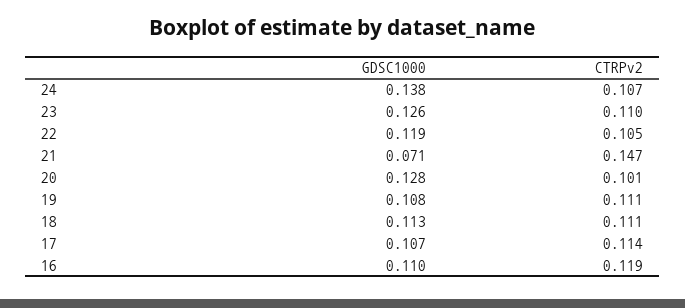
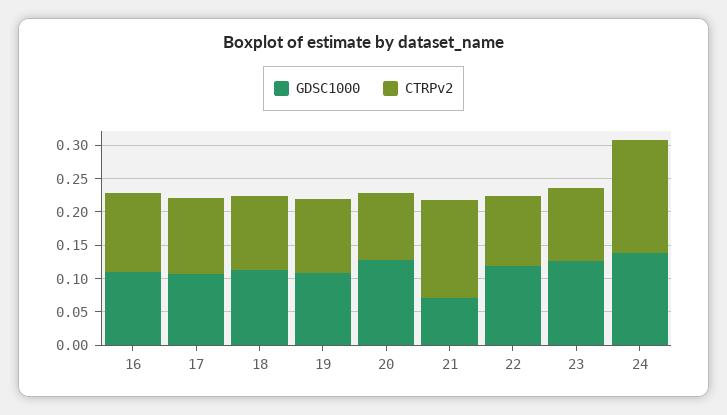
CTRPv2, 24: 0.107 -> 0.175

